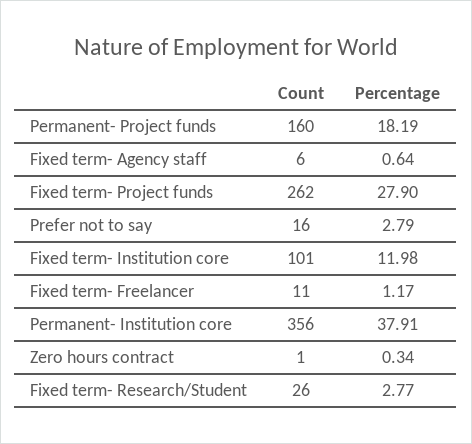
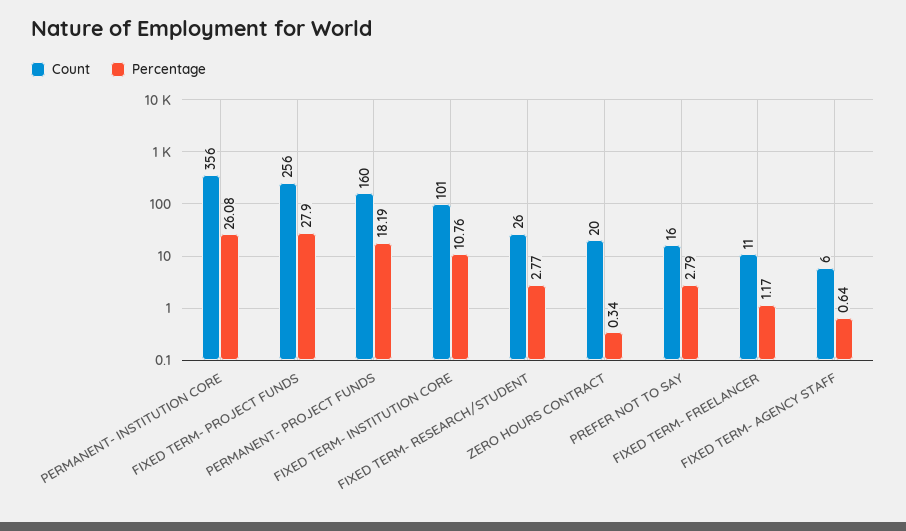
Count, Fixed term- Project funds: 262 -> 256
Percentage, Fixed term- Institution core: 11.98 -> 10.76
Percentage, Permanent- Institution core: 37.91 -> 26.08
Count, Zero hours contract: 1 -> 20

